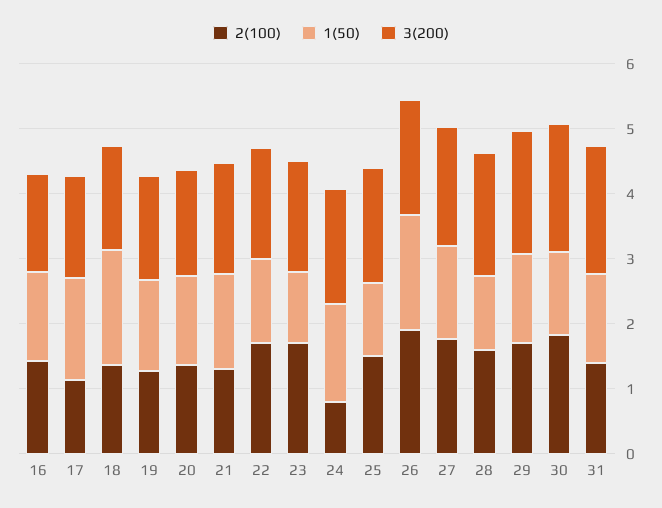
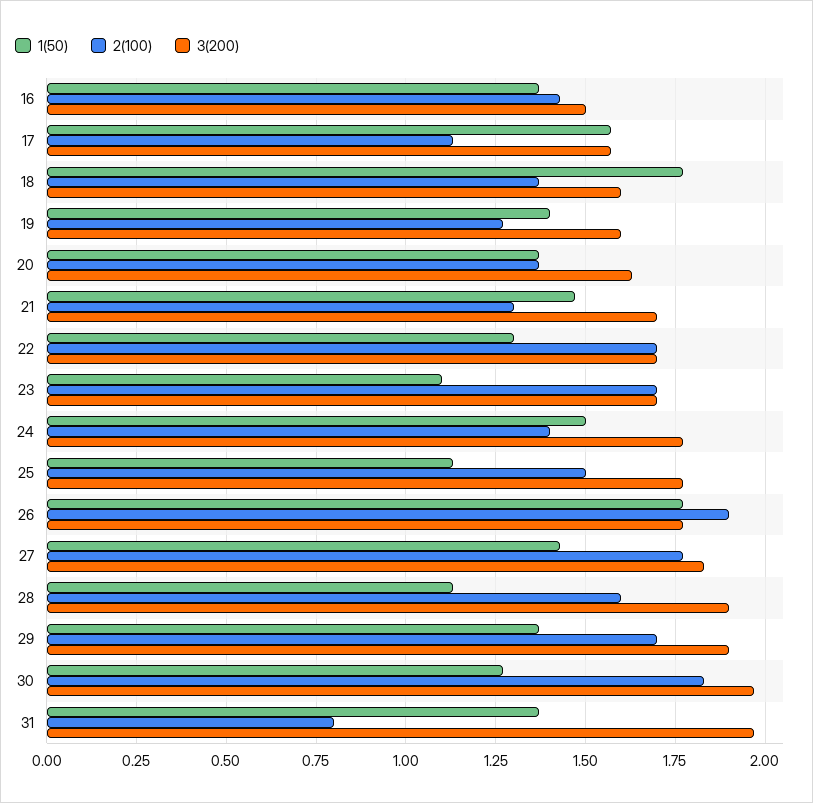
2(100), 24: 0.8 -> 1.4
2(100), 31: 1.4 -> 0.8

